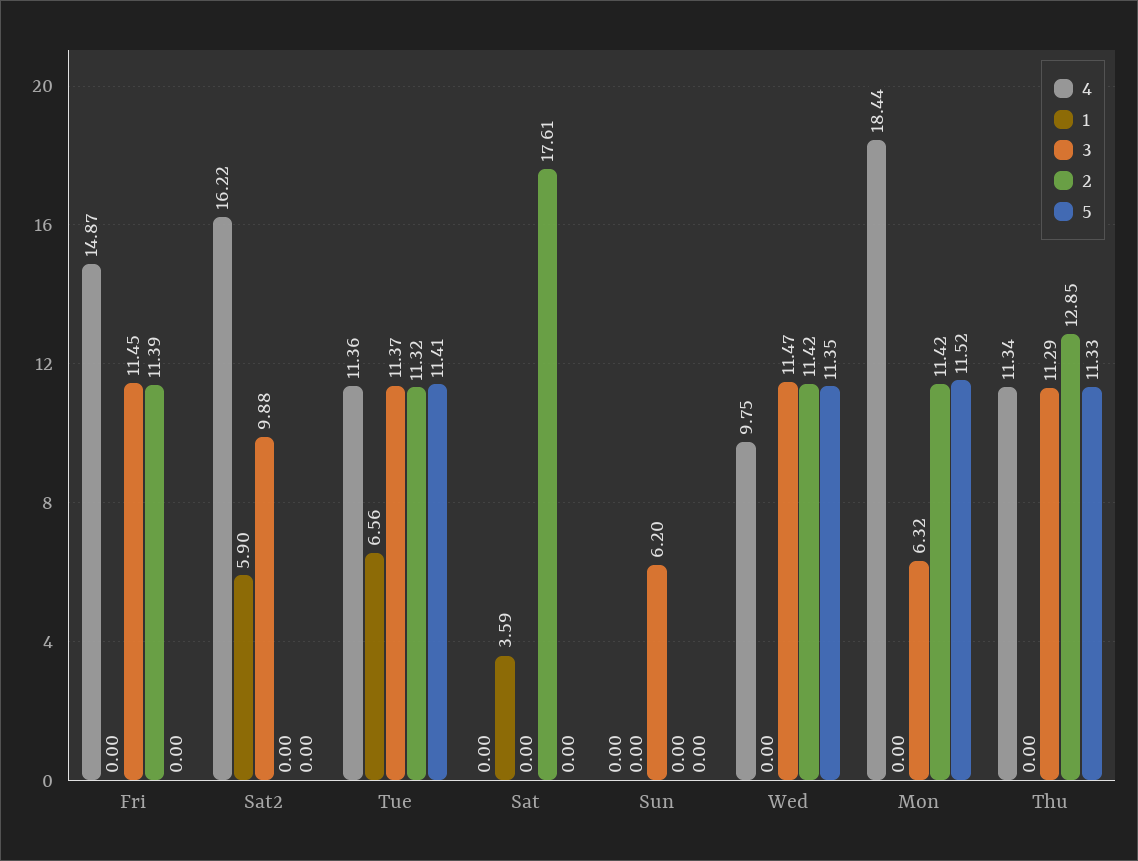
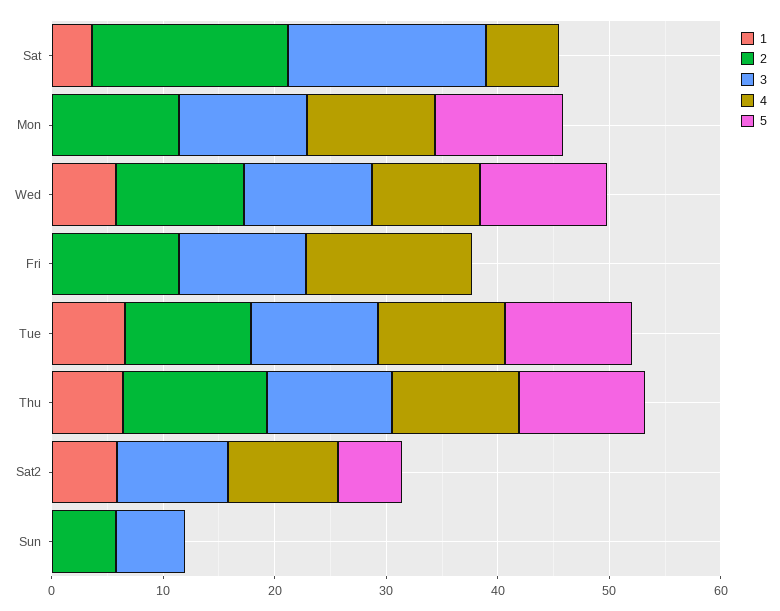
4, Sat2: 16.22 -> 10
5, Sat2: 0 -> 6
4, Sat: 0 -> 6
3, Sat: 0 -> 18
2, Sun: 0 -> 6
1, Wed: 0 -> 6
4, Mon: 18.44 -> 12
3, Mon: 6.32 -> 12
1, Thu: 0 -> 6

